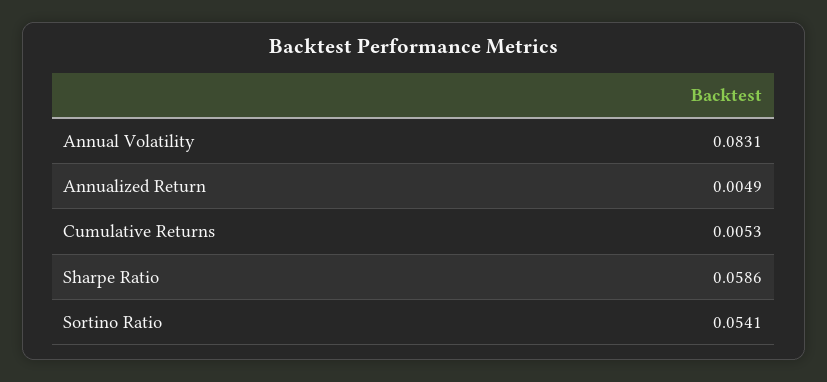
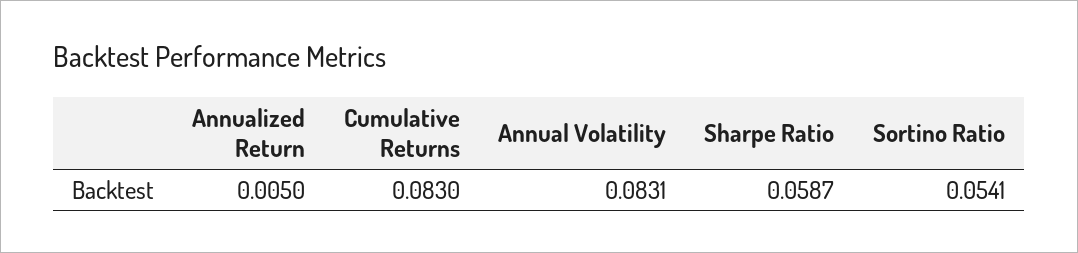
Annualized Return: 0.0049 -> 0.005
Cumulative Returns: 0.0053 -> 0.083
Sharpe Ratio: 0.0586 -> 0.0587

